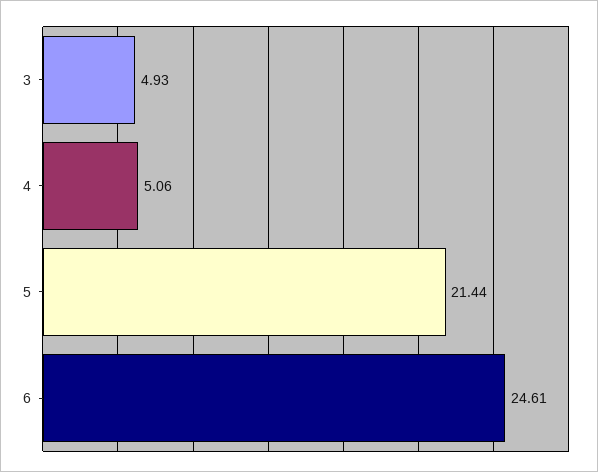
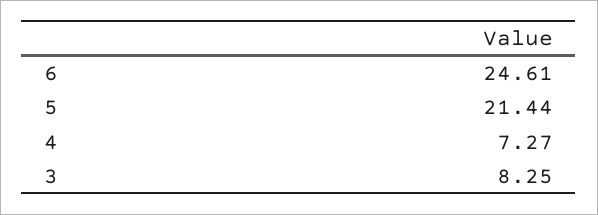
3: 4.93 -> 8.25
4: 5.06 -> 7.27

